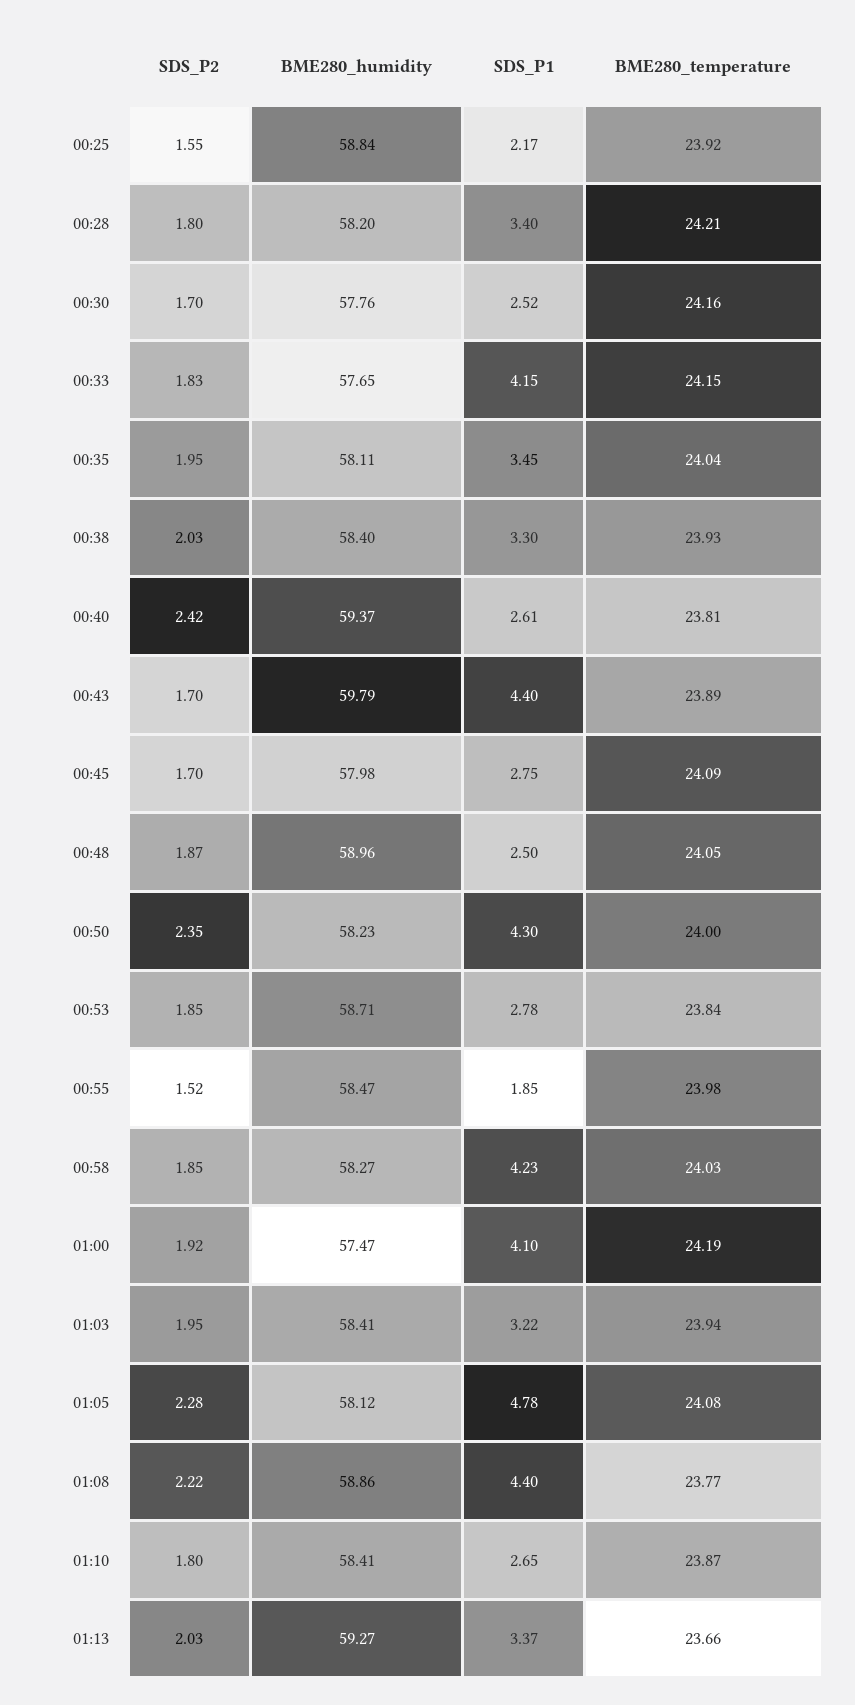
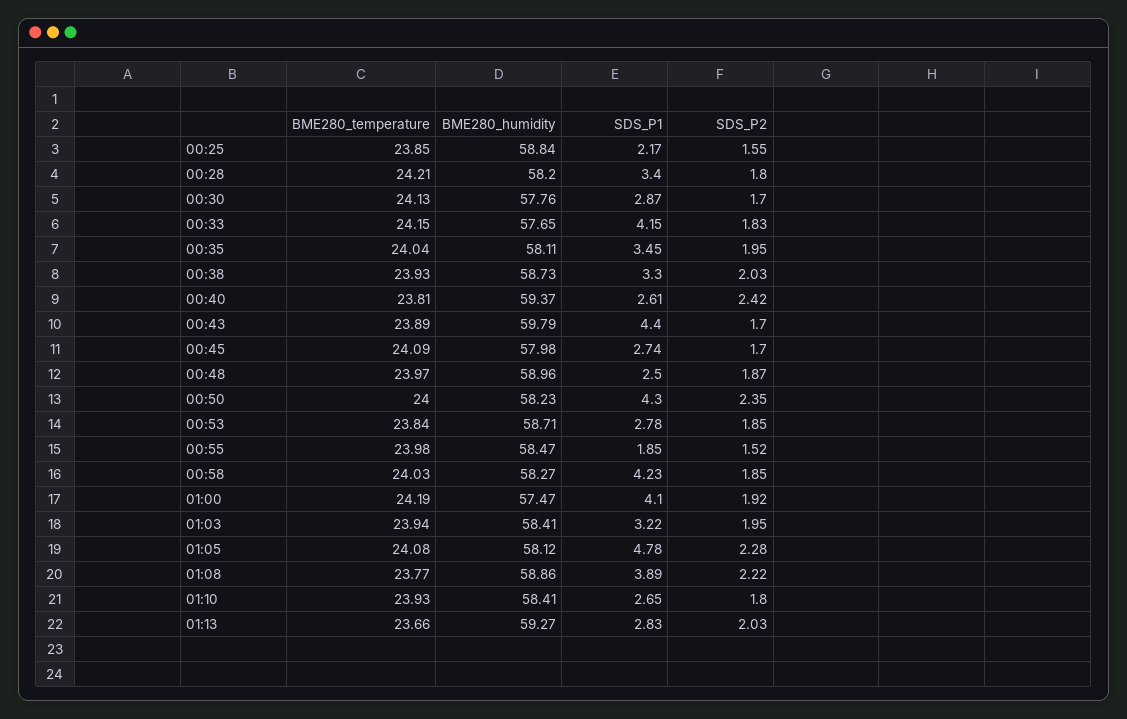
BME280_temperature, 00:25: 23.92 -> 23.85
SDS_P1, 00:30: 2.52 -> 2.87
BME280_temperature, 00:30: 24.16 -> 24.13
BME280_humidity, 00:38: 58.4 -> 58.73
SDS_P1, 00:45: 2.75 -> 2.74
BME280_temperature, 00:48: 24.05 -> 23.97
SDS_P1, 01:08: 4.4 -> 3.89
BME280_temperature, 01:10: 23.87 -> 23.93
SDS_P1, 01:13: 3.37 -> 2.83

